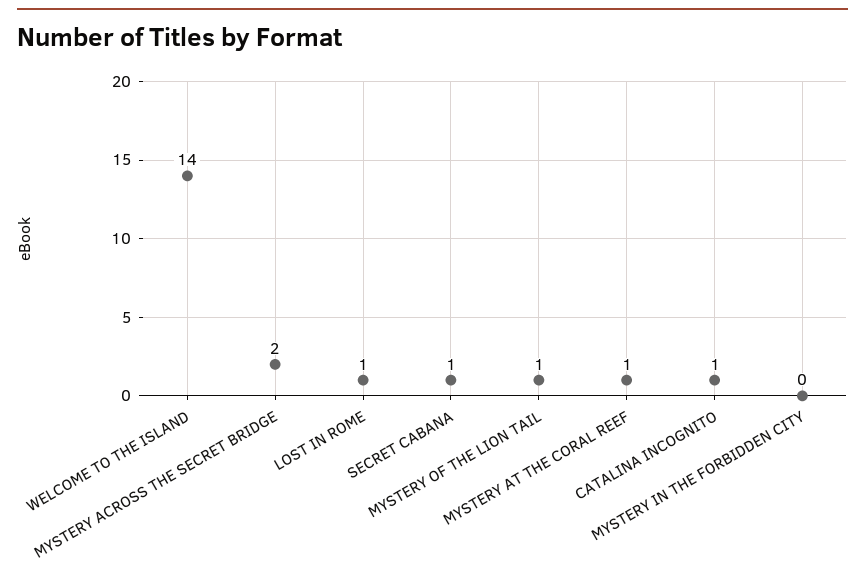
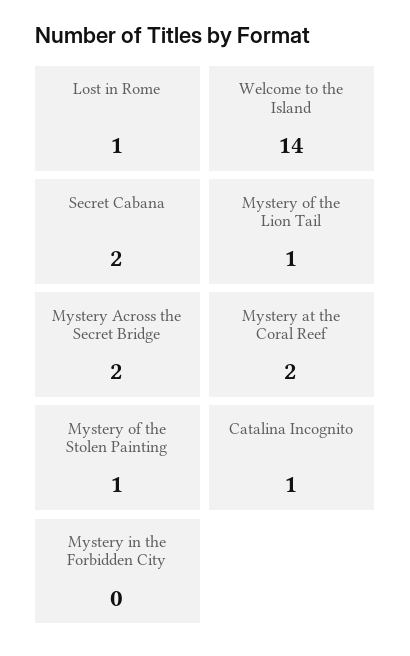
SECRET CABANA: 1 -> 2
MYSTERY AT THE CORAL REEF: 1 -> 2
Mystery of the Stolen Painting: none -> 1

